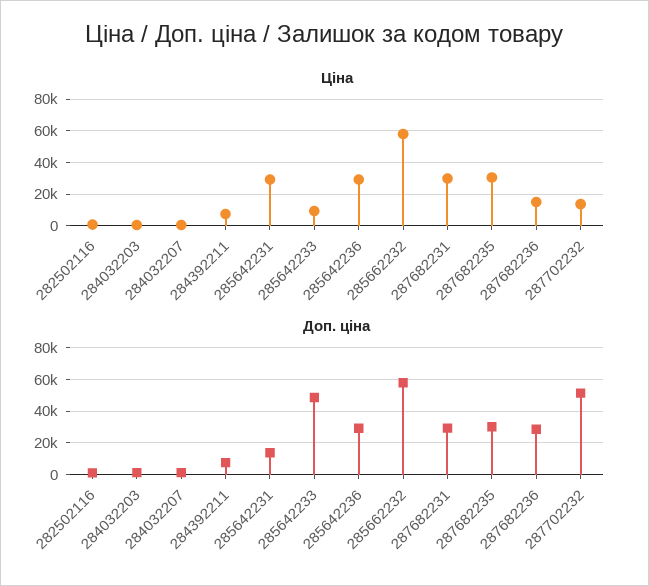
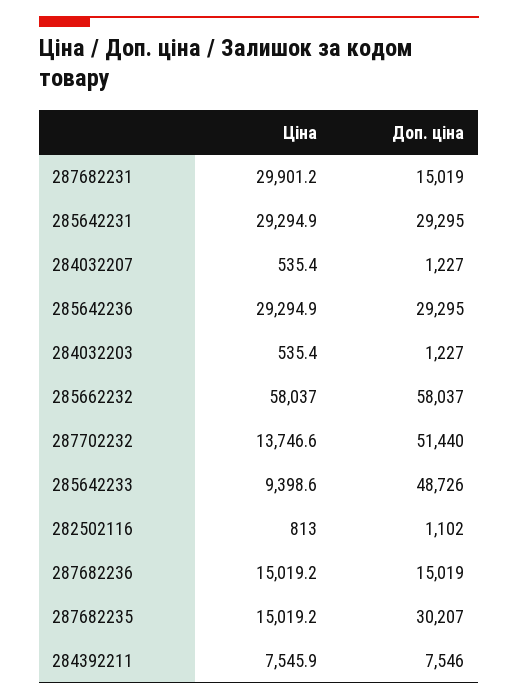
Ціна, 287682235: 30000 -> 15019.2
Доп. ціна, 285642231: 15000 -> 29295
Доп. ціна, 287682231: 30000 -> 15019
Доп. ціна, 287682236: 30000 -> 15019

